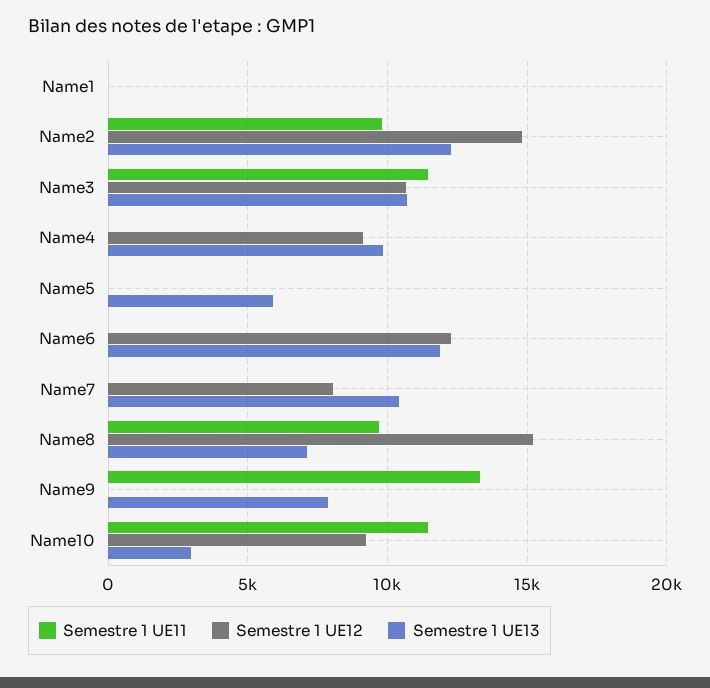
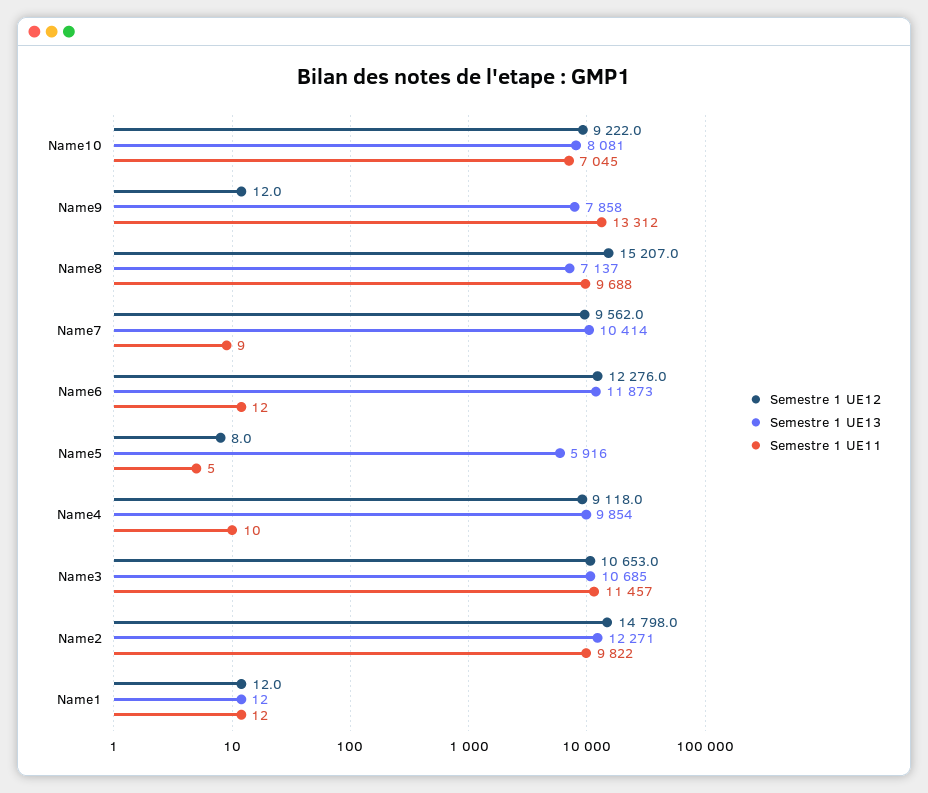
Semestre 1 UE12, Name7: 8000 -> 9562
Semestre 1 UE11, Name10: 11500 -> 7045
Semestre 1 UE13, Name10: 3000 -> 8081

